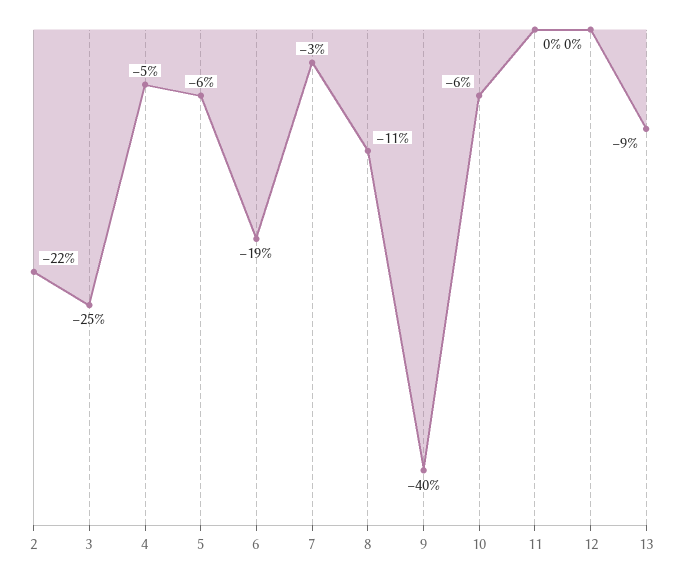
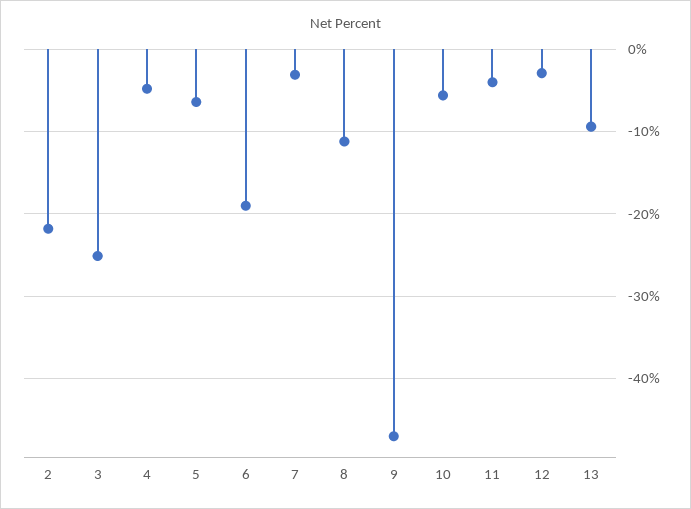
9: -40 -> -47
11: 0 -> -4
12: 0 -> -3

